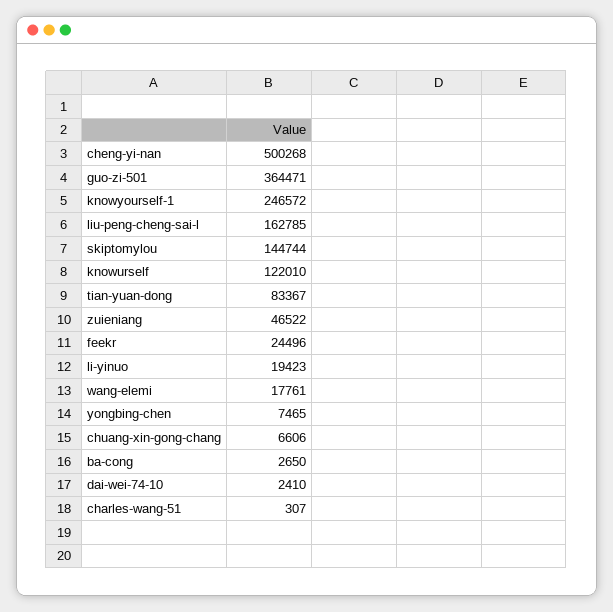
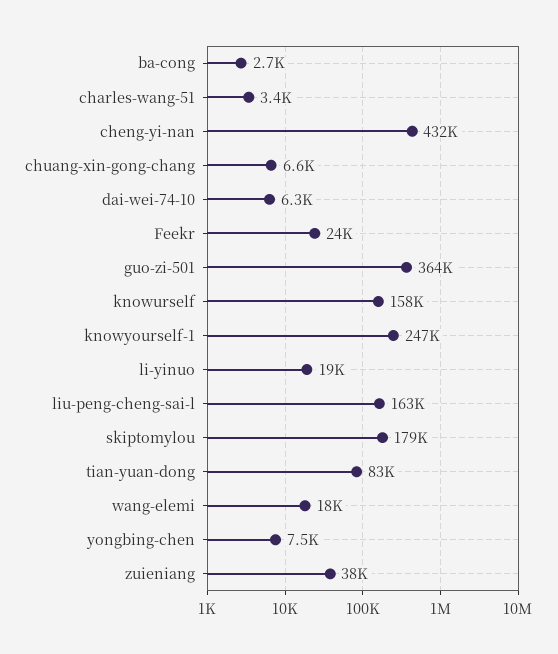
cheng-yi-nan: 500268 -> 432000
skiptomylou: 144744 -> 179000
knowurself: 122010 -> 158000
zuieniang: 46522 -> 38000
dai-wei-74-10: 2410 -> 6300
charles-wang-51: 307 -> 3400

